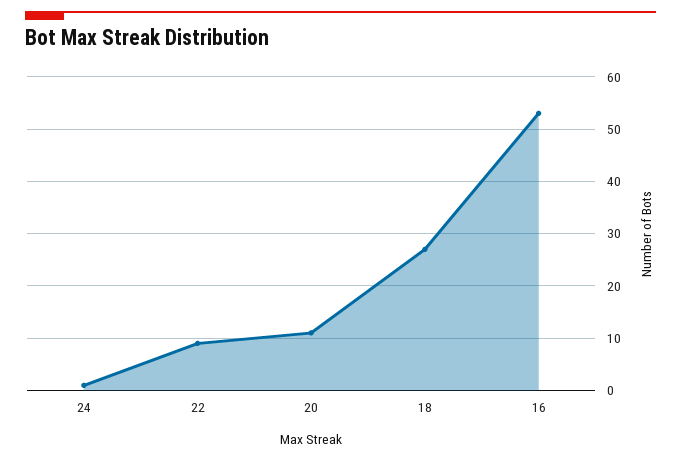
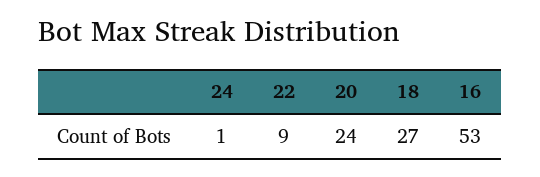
20: 10 -> 24

